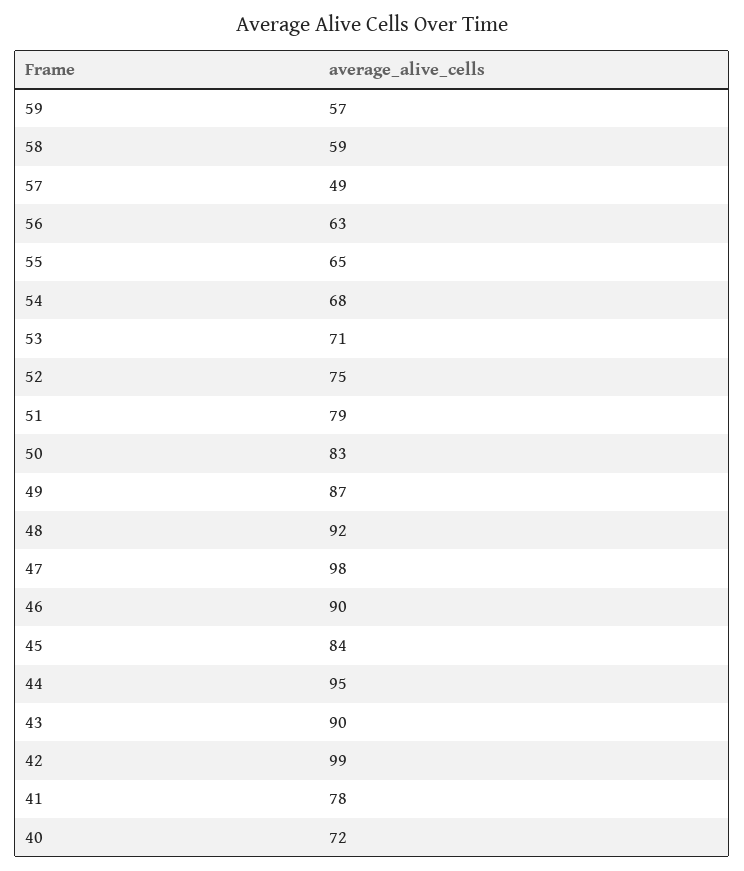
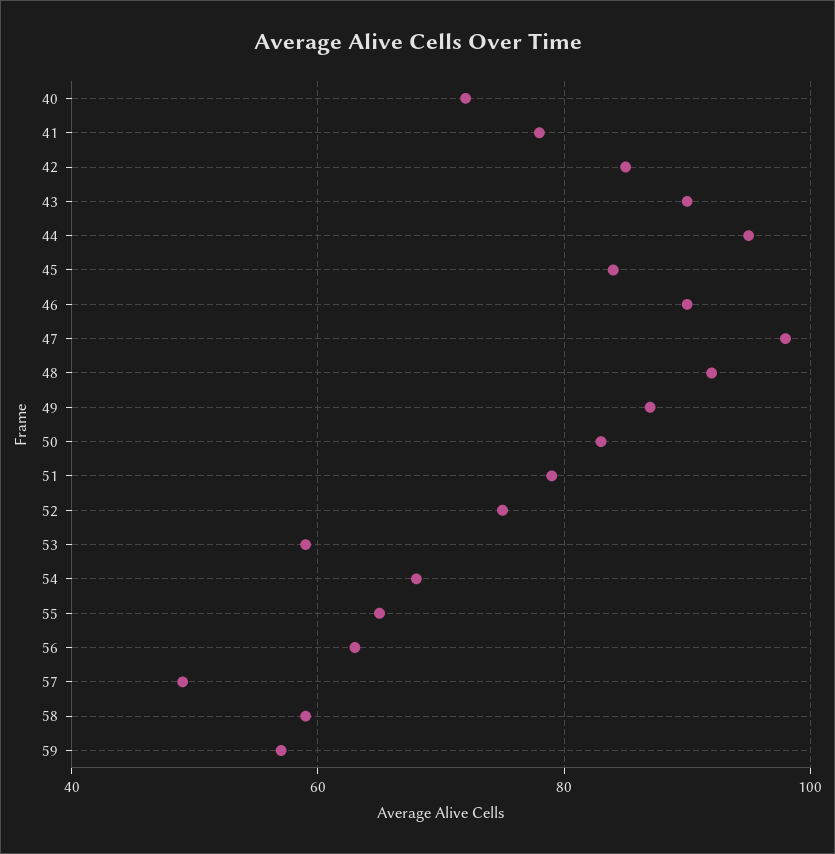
53: 71 -> 60
42: 99 -> 85

